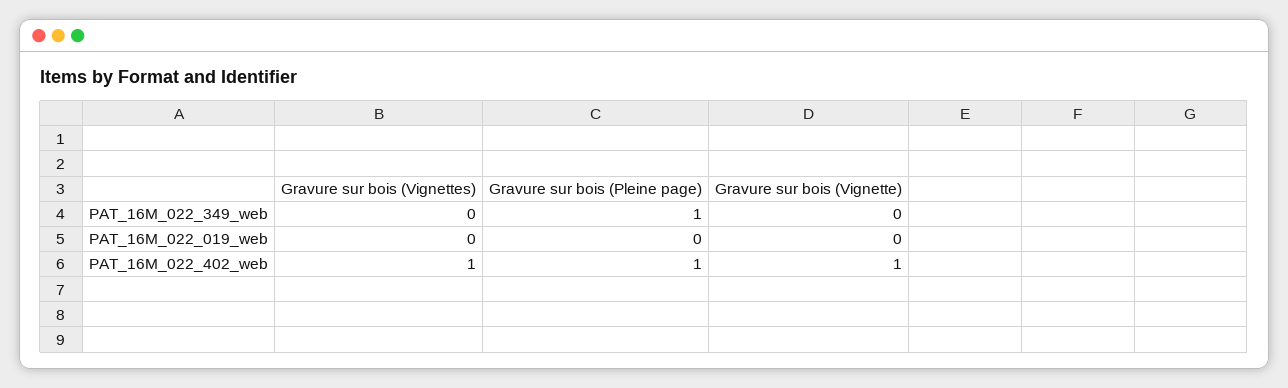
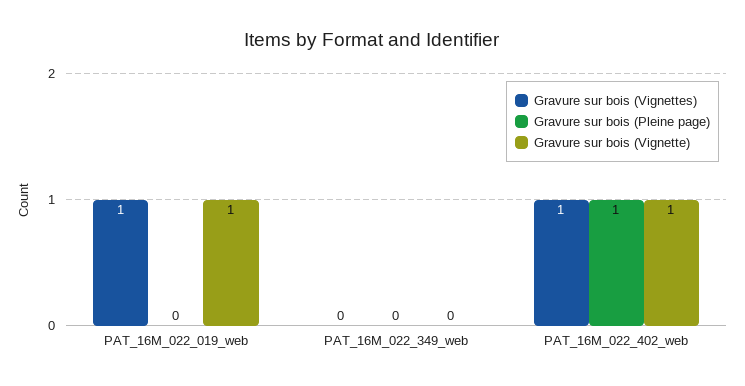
Gravure sur bois (Pleine page), PAT_16M_022_349_web: 1 -> 0
Gravure sur bois (Vignettes), PAT_16M_022_019_web: 0 -> 1
Gravure sur bois (Vignette), PAT_16M_022_019_web: 0 -> 1

